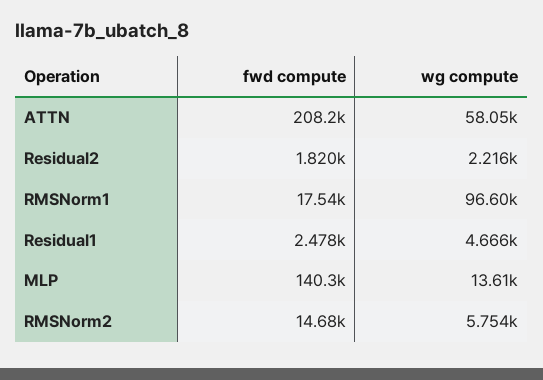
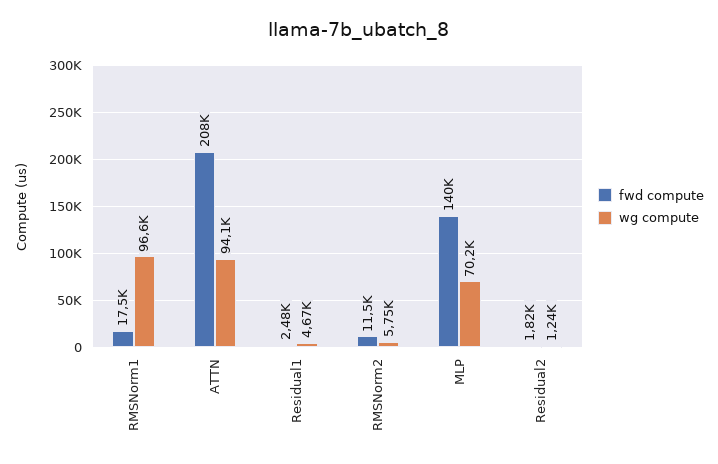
wg compute, ATTN: 58050 -> 94100
wg compute, Residual2: 2216 -> 1240
wg compute, MLP: 13610 -> 70200
fwd compute, RMSNorm2: 14680 -> 11500

